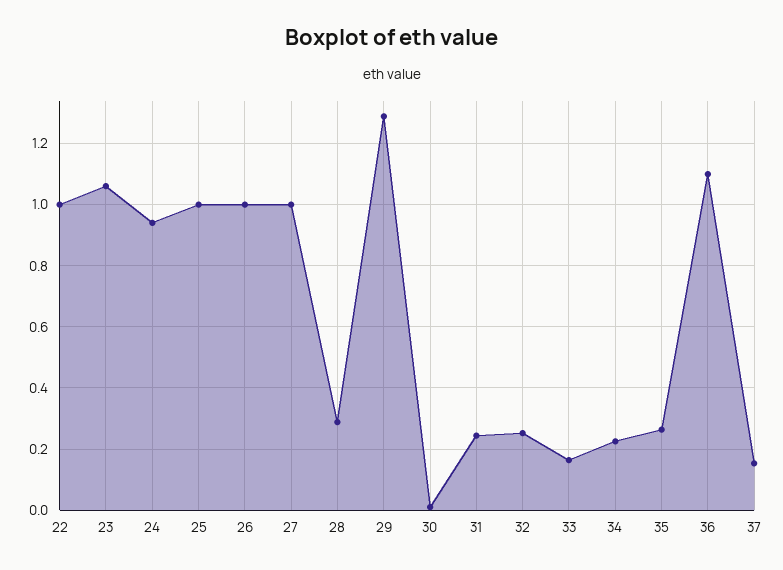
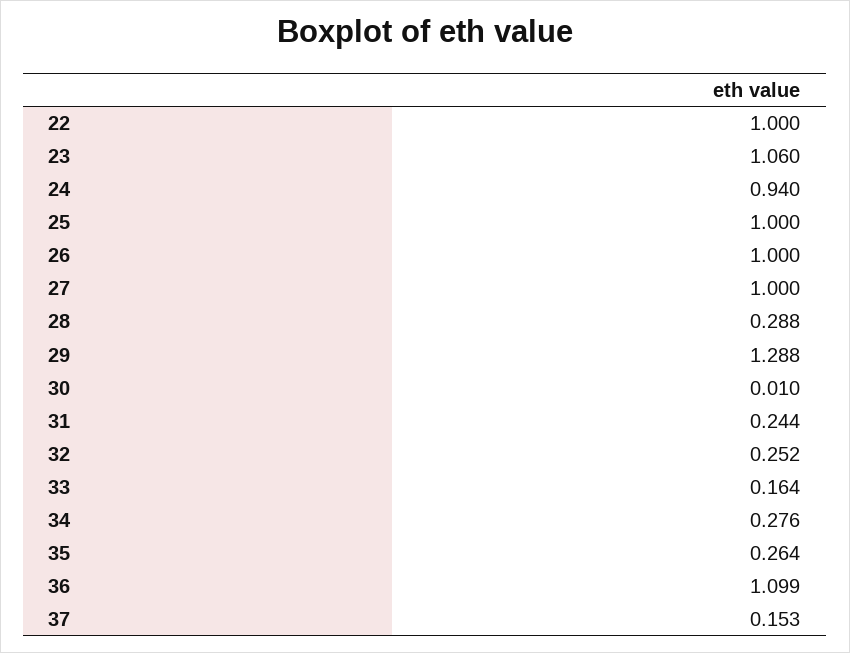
34: 0.22 -> 0.276

